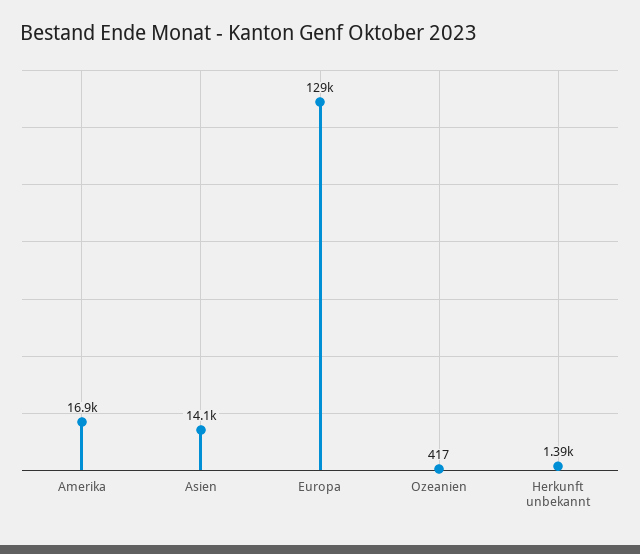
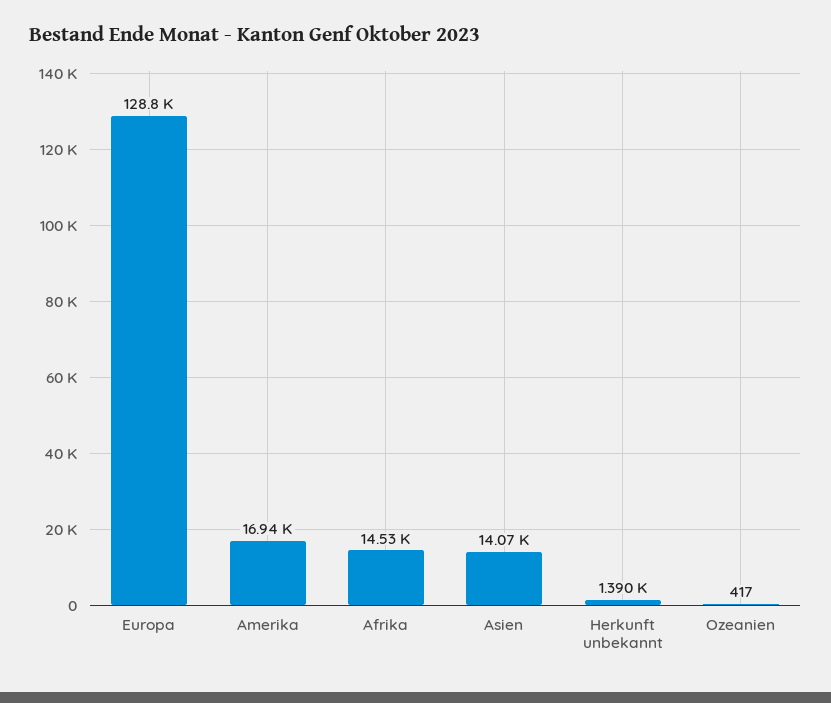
Afrika: none -> 14530

